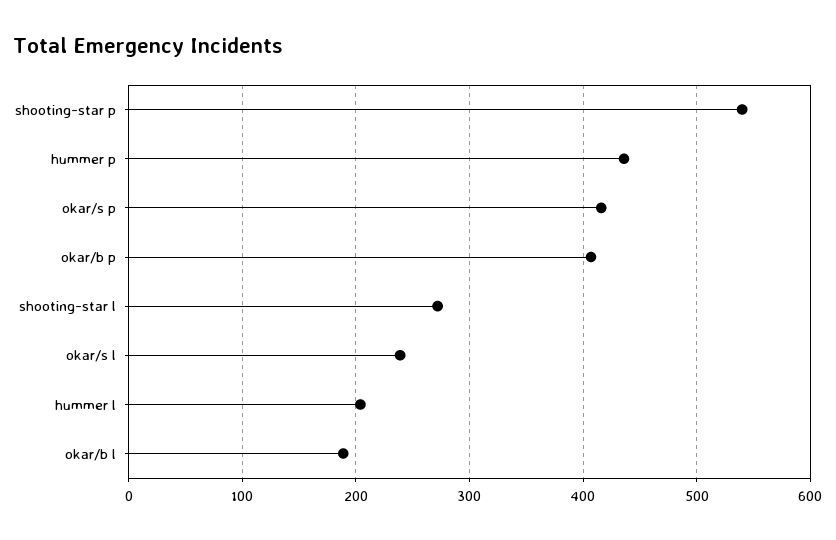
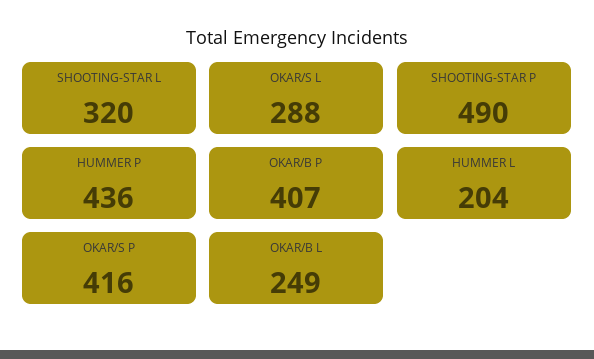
shooting-star p: 540 -> 490
shooting-star l: 270 -> 320
okar/s l: 240 -> 288
okar/b l: 190 -> 249

